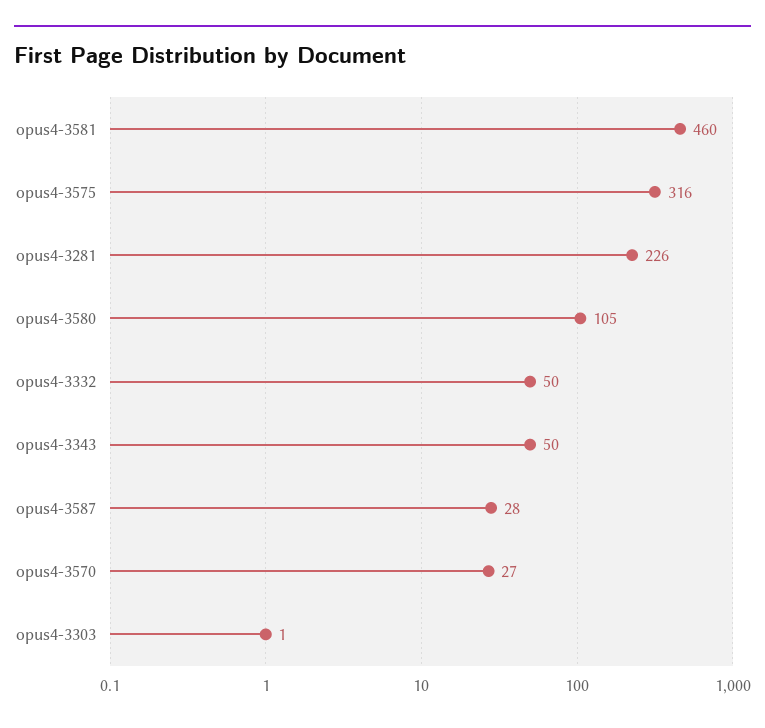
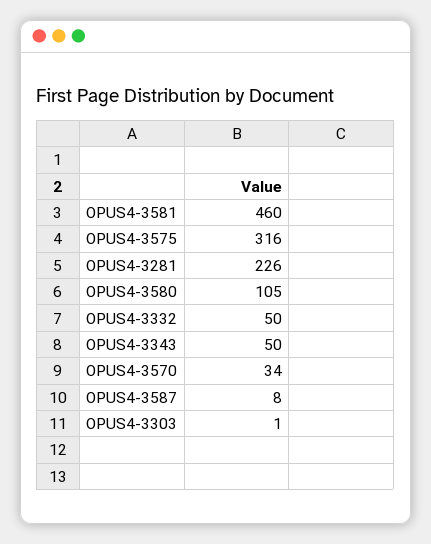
opus4-3587: 28 -> 8
opus4-3570: 27 -> 34

